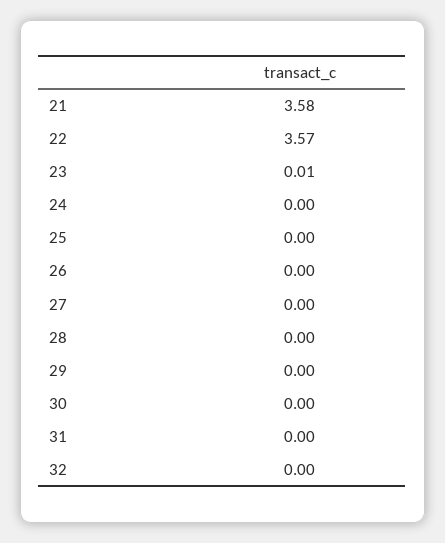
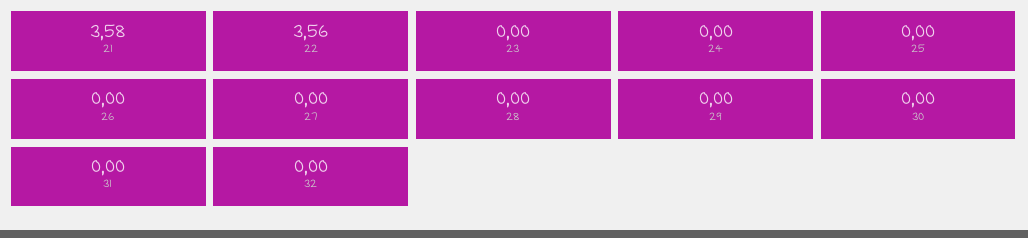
22: 3.57 -> 3.56
23: 0.01 -> 0

